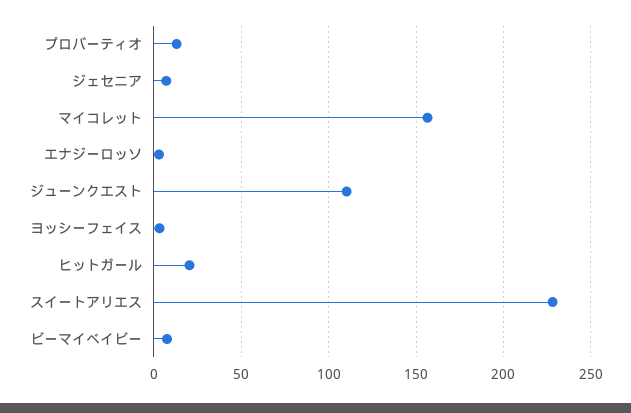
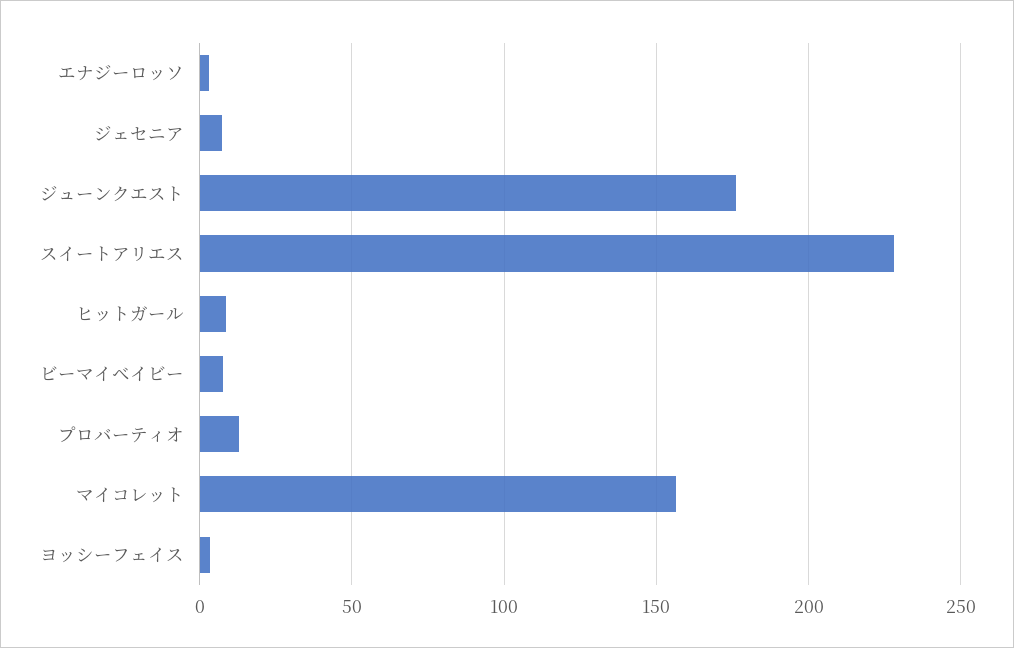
ジューンクエスト: 110 -> 175
ヒットガール: 20 -> 10

